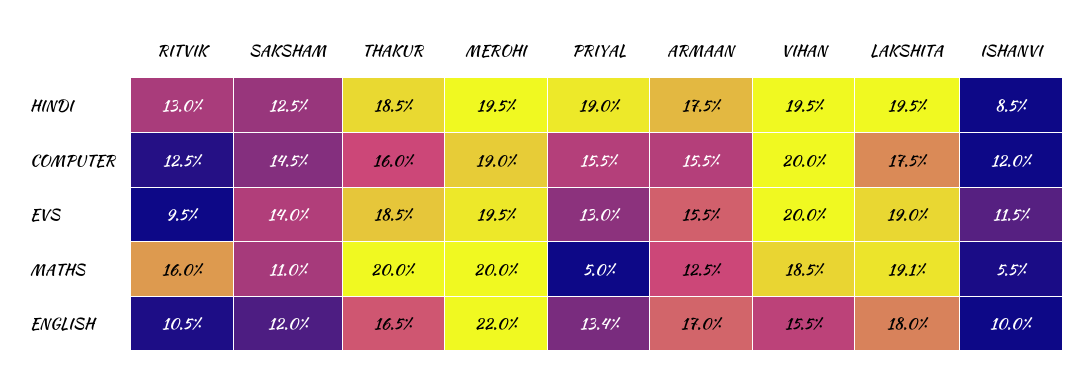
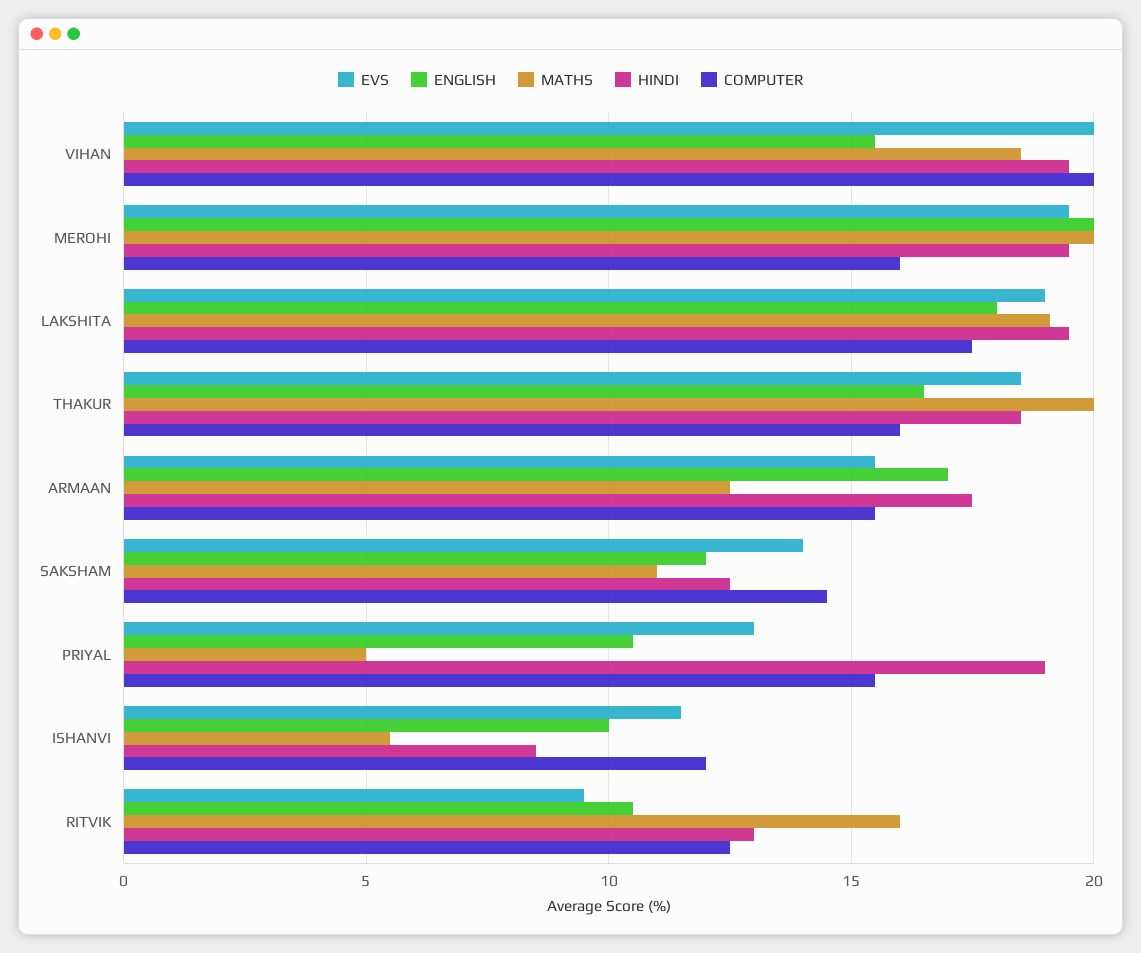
COMPUTER, MEROHI: 19 -> 16
ENGLISH, MEROHI: 22 -> 20
ENGLISH, PRIYAL: 13.4 -> 10.5

